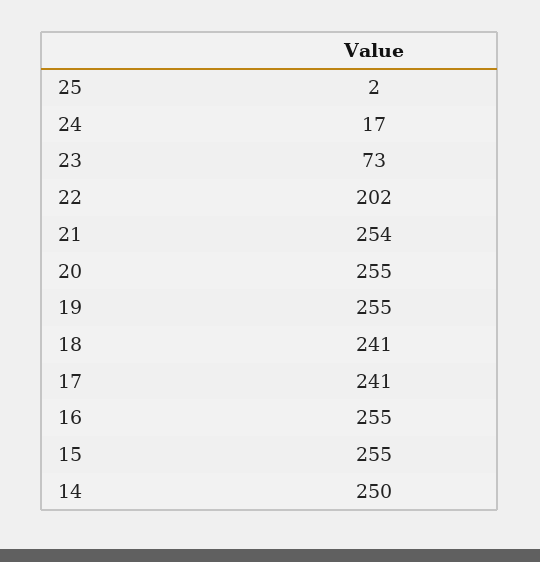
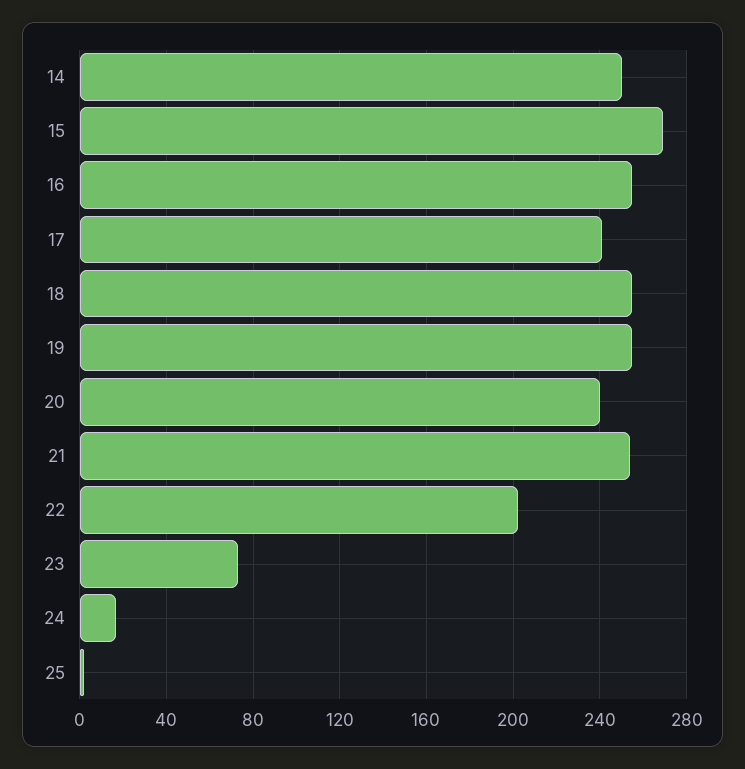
20: 255 -> 240
18: 241 -> 255
15: 255 -> 270

